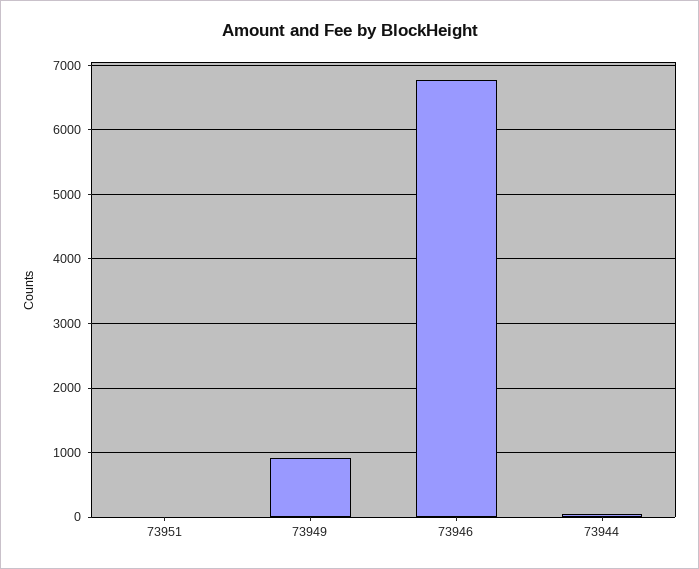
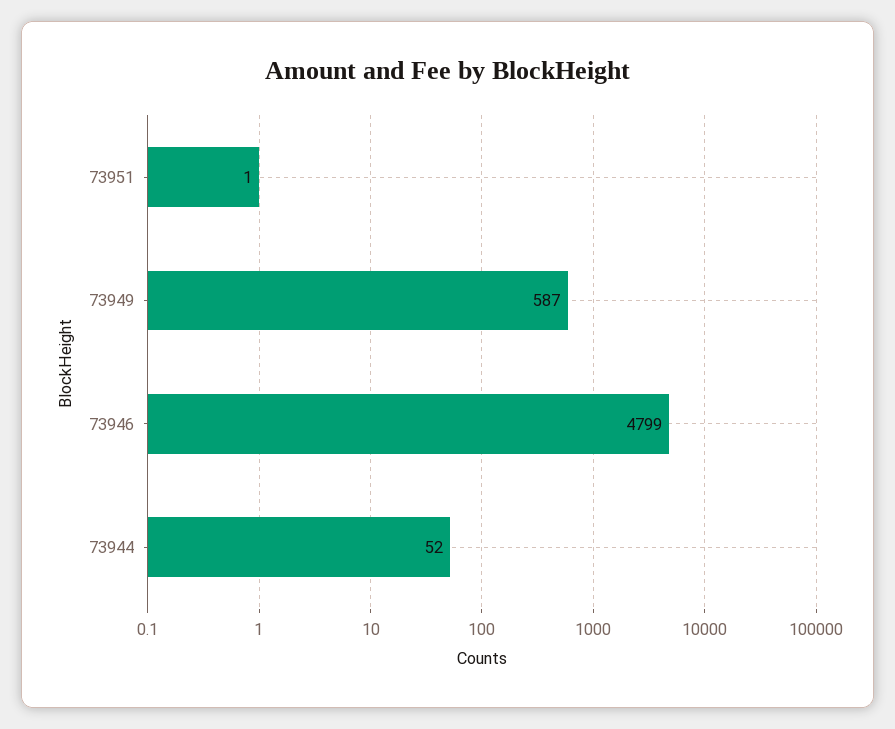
73949: 900 -> 587
73946: 6800 -> 4799

